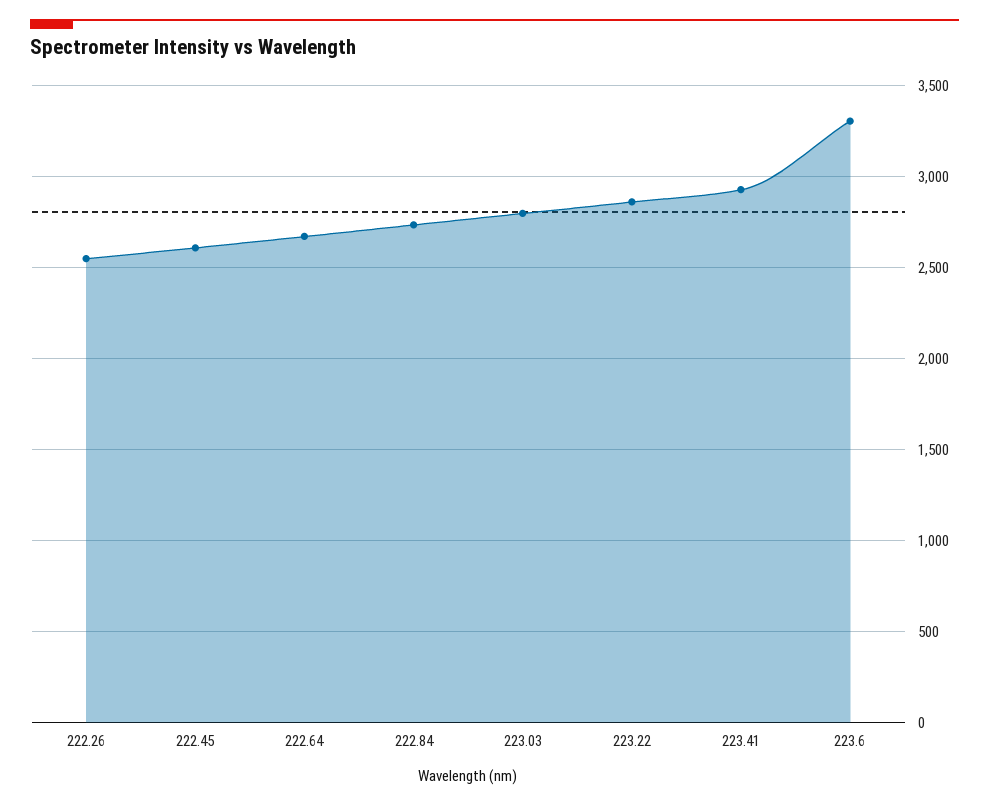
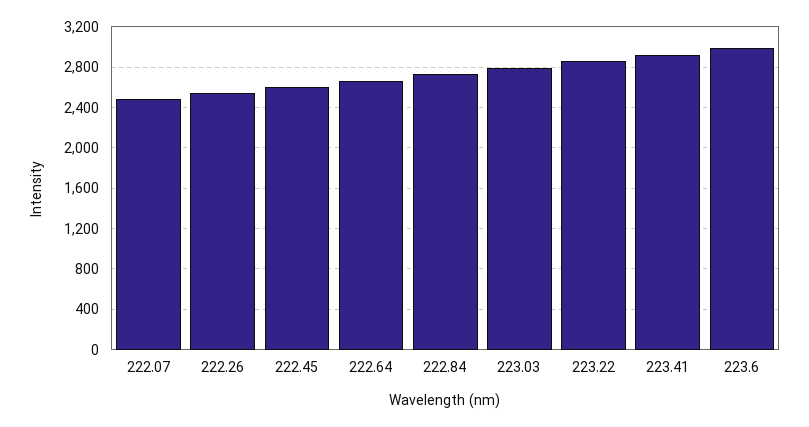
223.6: 3300 -> 3000
222.07: none -> 2500

